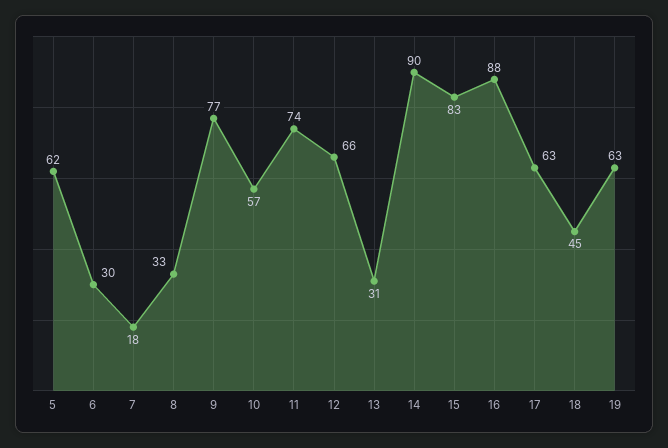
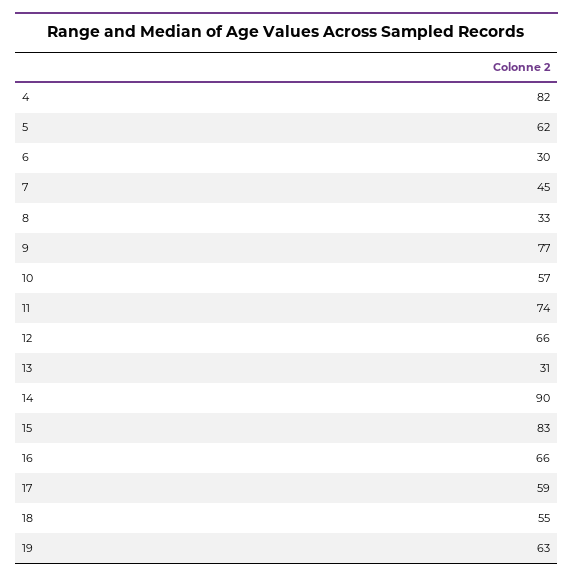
7: 18 -> 45
16: 88 -> 66
17: 63 -> 59
18: 45 -> 55
4: none -> 82

